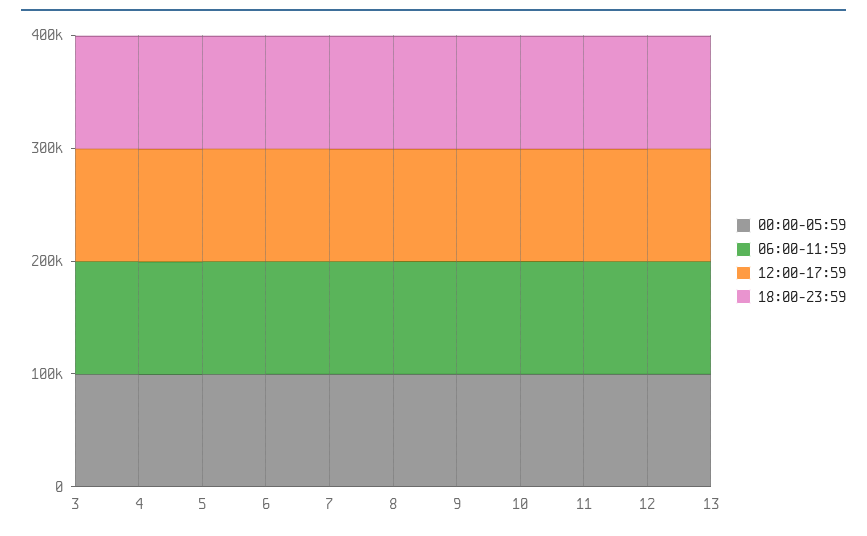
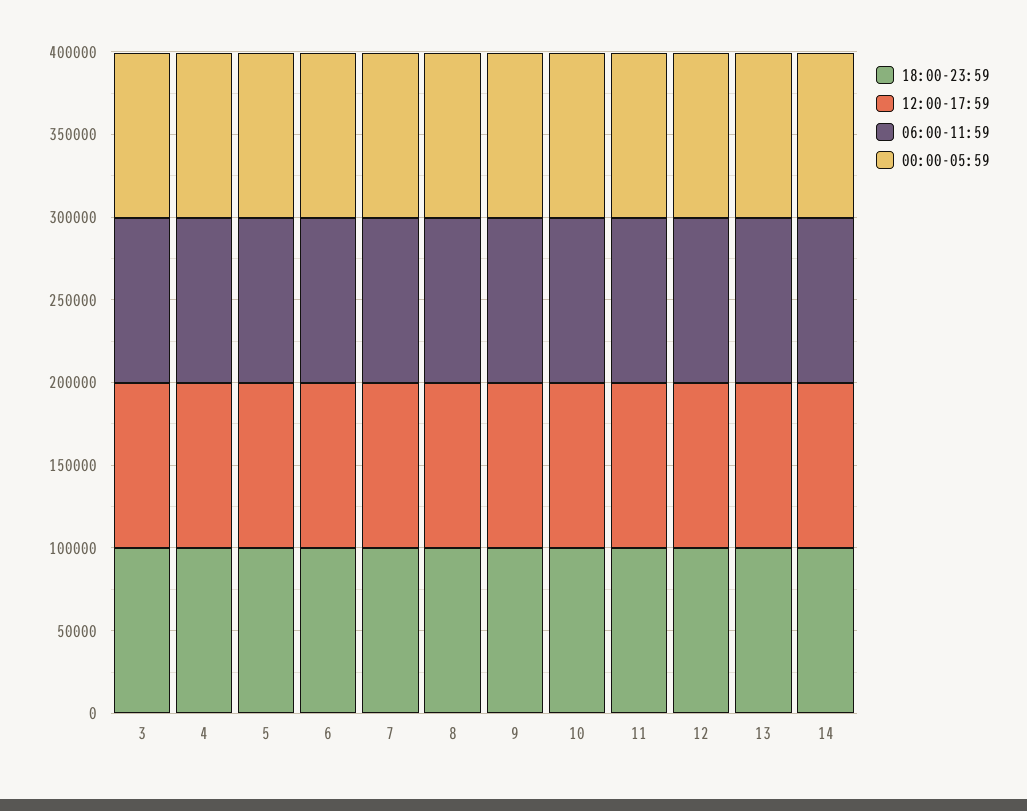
18:00-23:59, 14: none -> 100000
12:00-17:59, 14: none -> 100000
06:00-11:59, 14: none -> 100000
00:00-05:59, 14: none -> 100000

